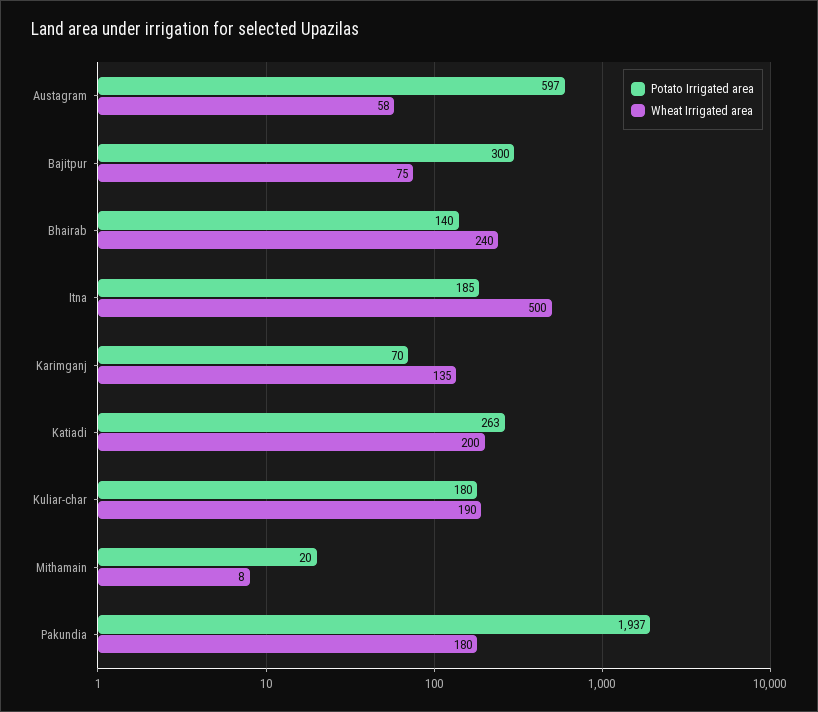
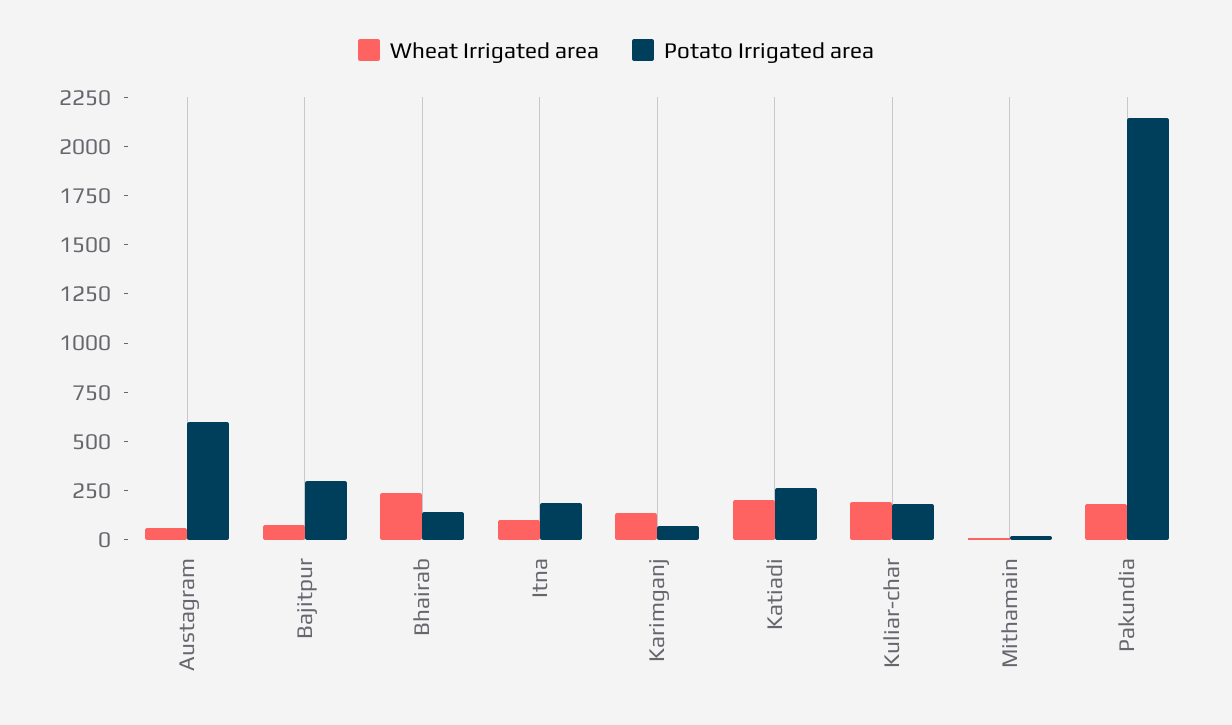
Wheat Irrigated area, Itna: 500 -> 100
Potato Irrigated area, Pakundia: 1937 -> 2150

